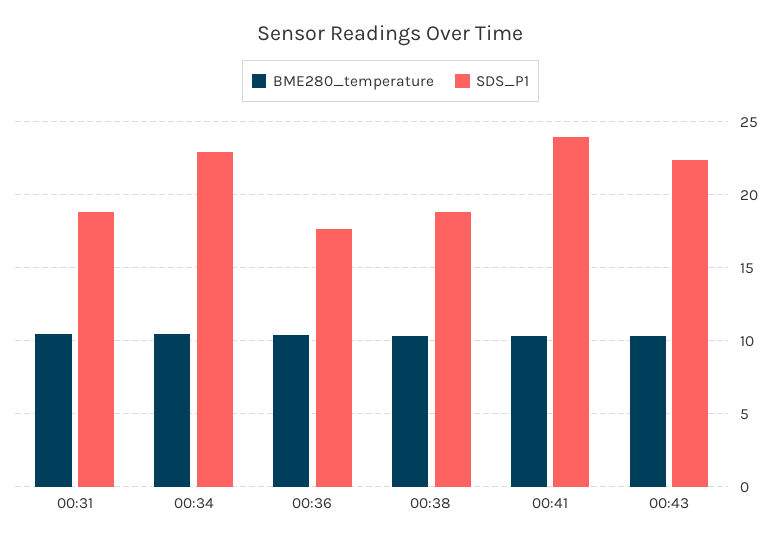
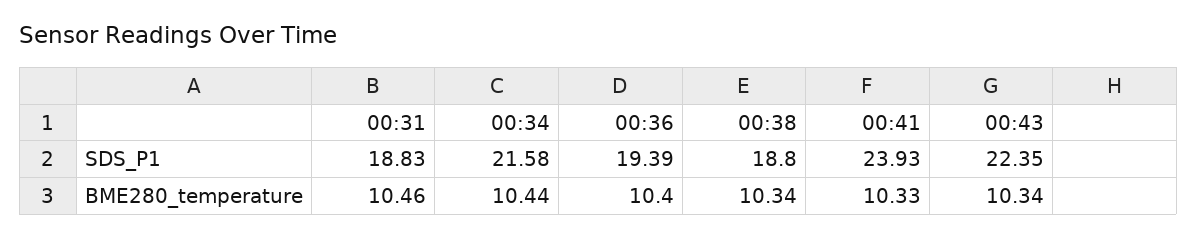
SDS_P1, 00:34: 23 -> 21.58
SDS_P1, 00:36: 17.5 -> 19.39

